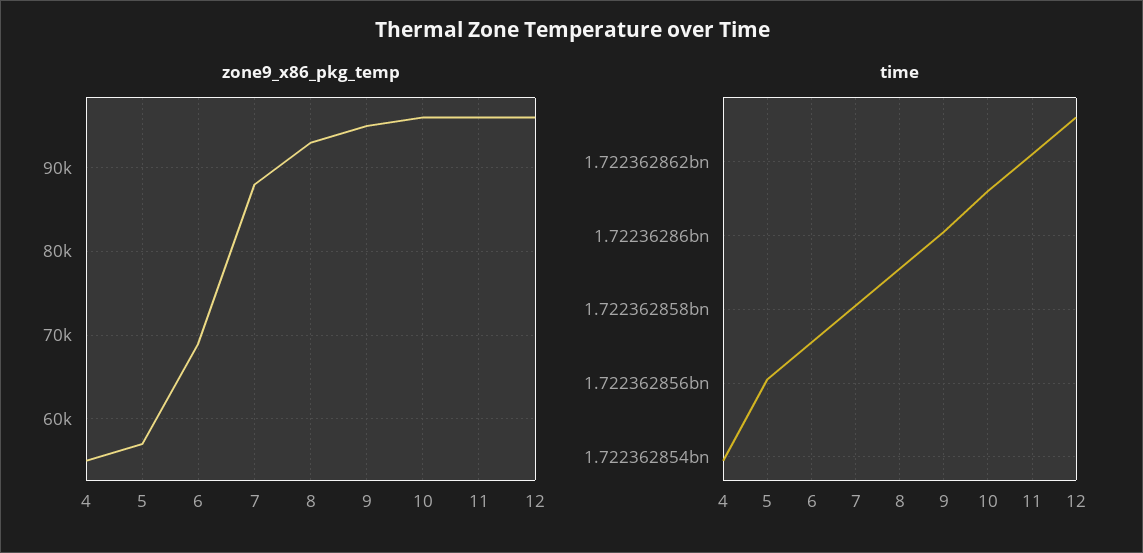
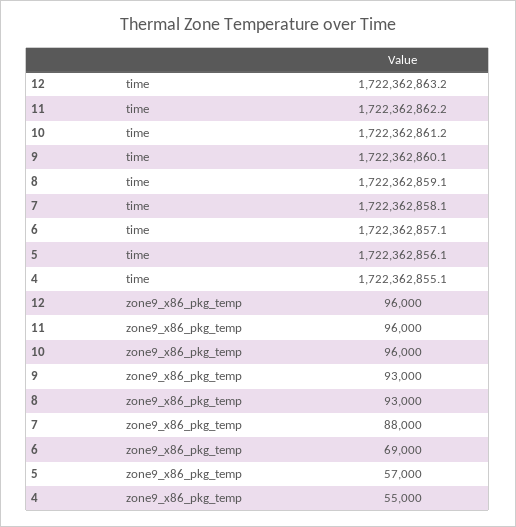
zone9_x86_pkg_temp, 9: 95000 -> 93000
time, 4: 1722362854 -> 1722362855.1

